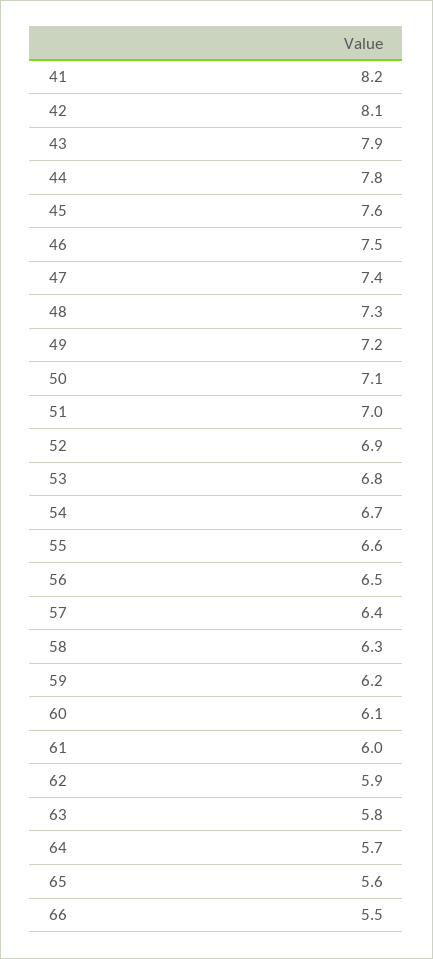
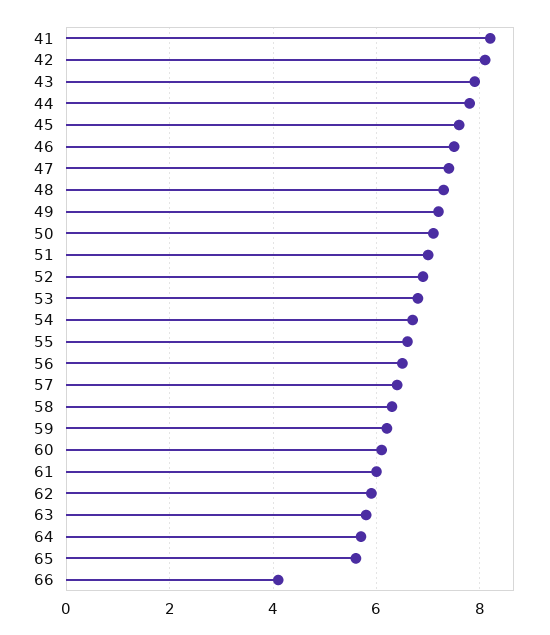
66: 5.5 -> 4

